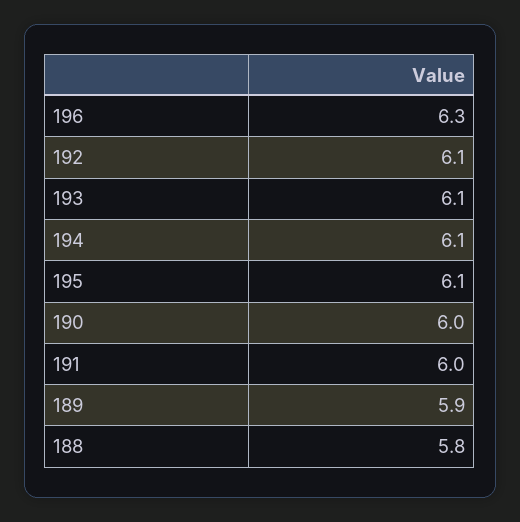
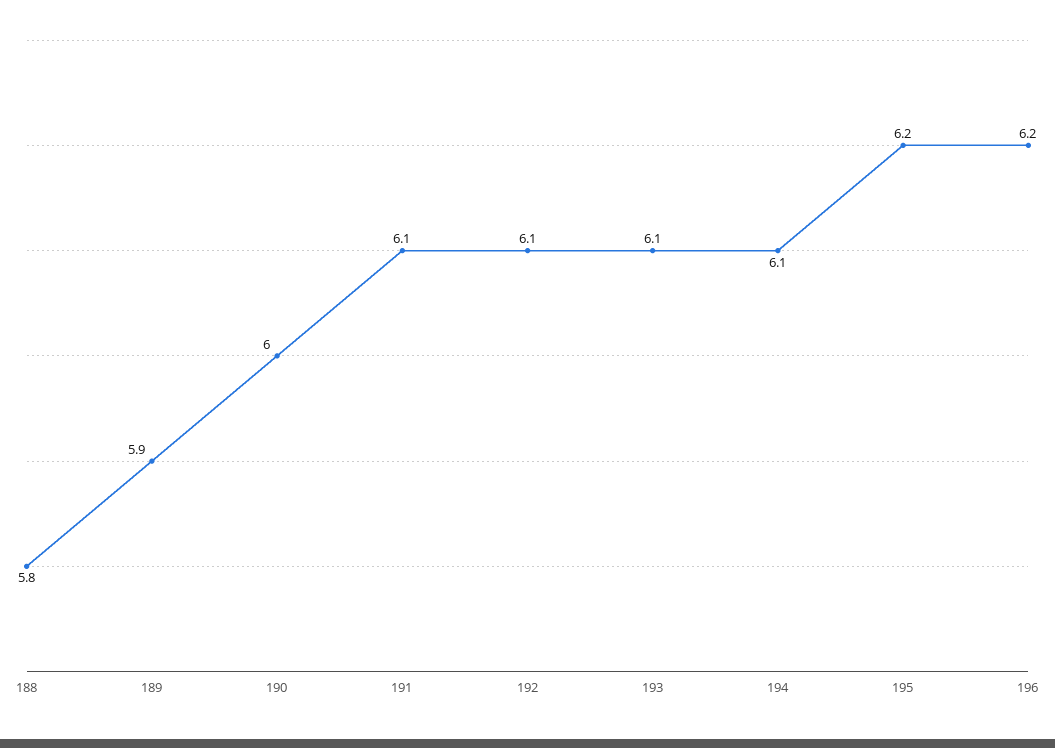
196: 6.3 -> 6.2
195: 6.1 -> 6.2
191: 6 -> 6.1

